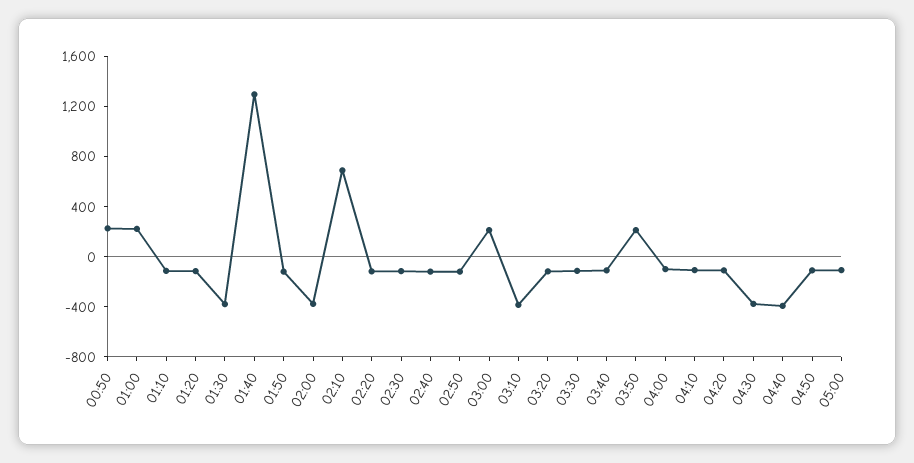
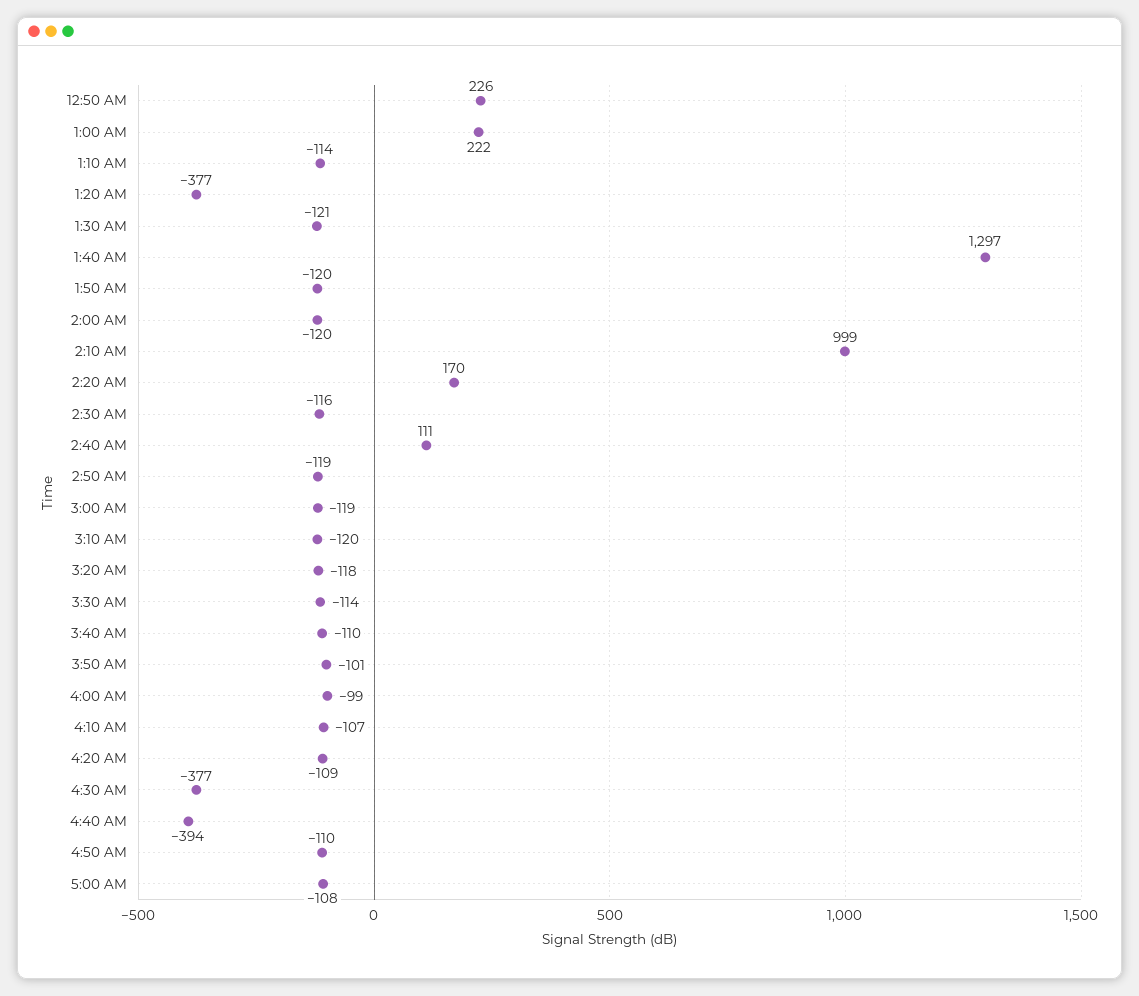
01:20: -100 -> -377
01:30: -400 -> -121
02:00: -400 -> -120
02:10: 700 -> 999
02:20: -100 -> 170
02:40: -100 -> 111
03:00: 200 -> -119
03:10: -400 -> -120
03:50: 200 -> -101

